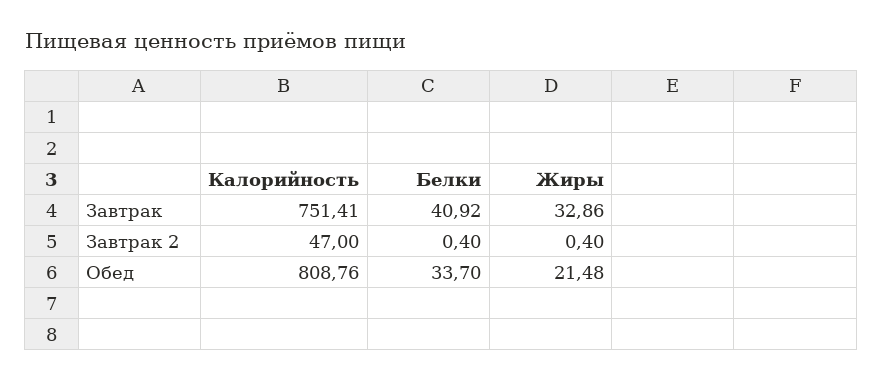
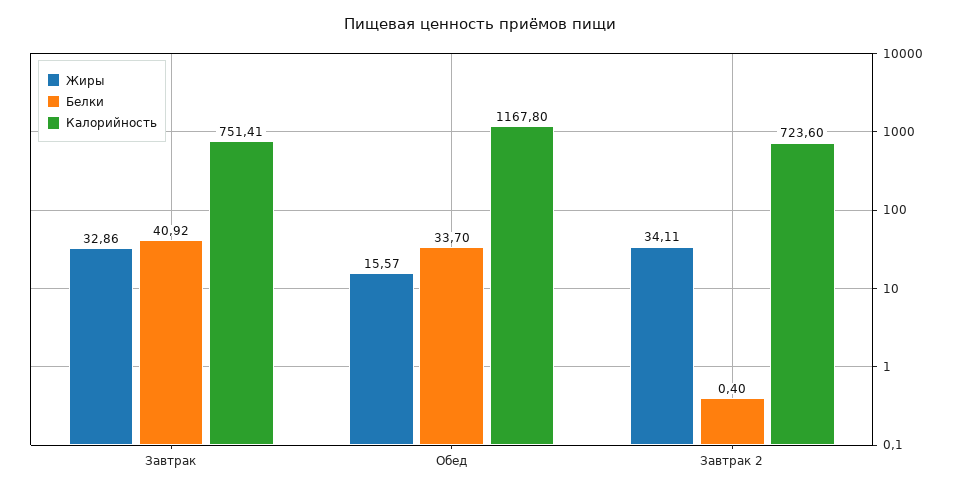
Калорийность, Завтрак 2: 47 -> 723.6
Жиры, Завтрак 2: 0.4 -> 34.11
Калорийность, Обед: 808.76 -> 1167.8
Жиры, Обед: 21.48 -> 15.57

